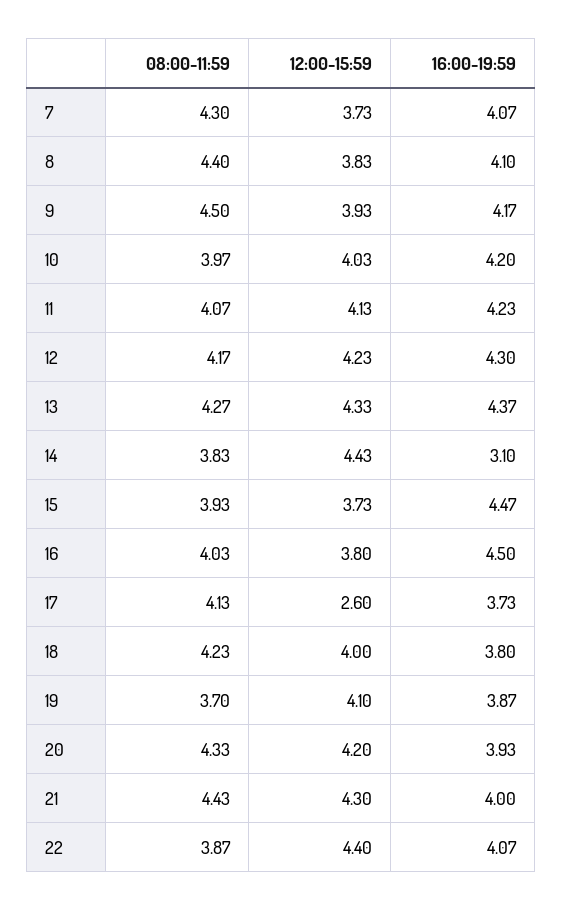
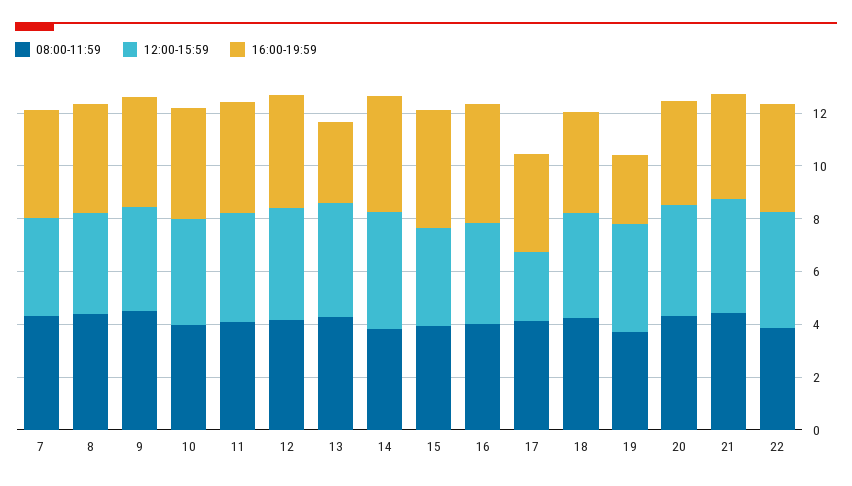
16:00-19:59, 13: 4.37 -> 3
16:00-19:59, 14: 3.1 -> 4.5
16:00-19:59, 19: 3.87 -> 2.5

